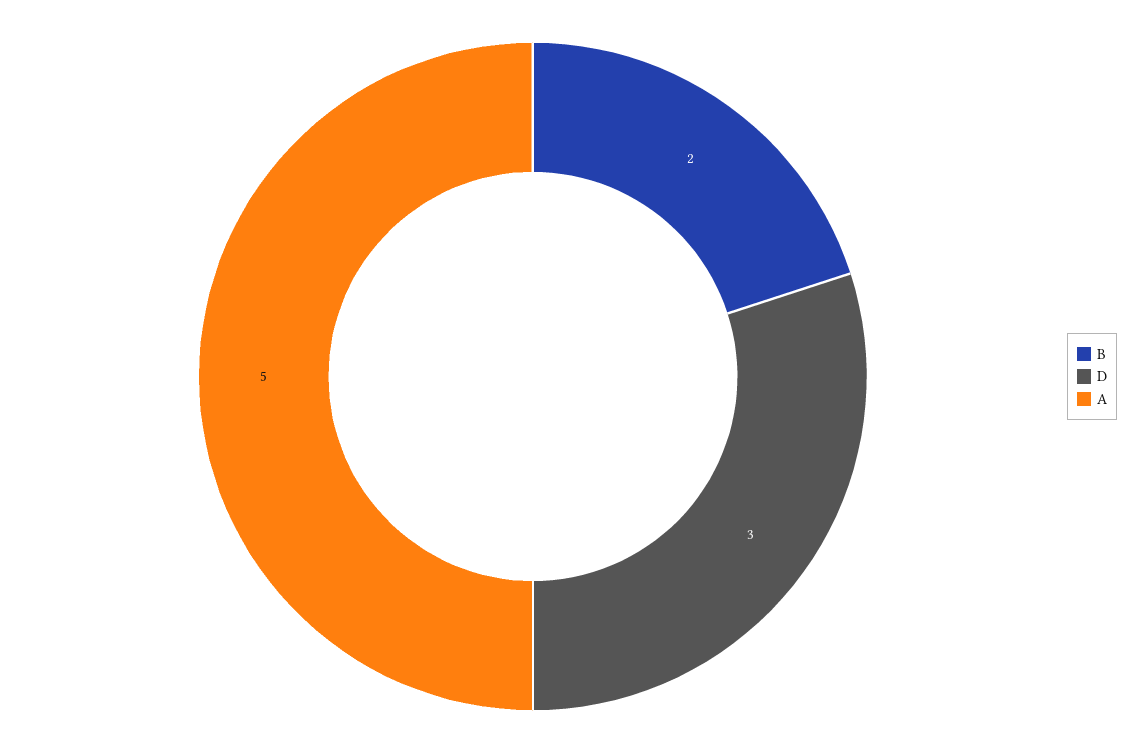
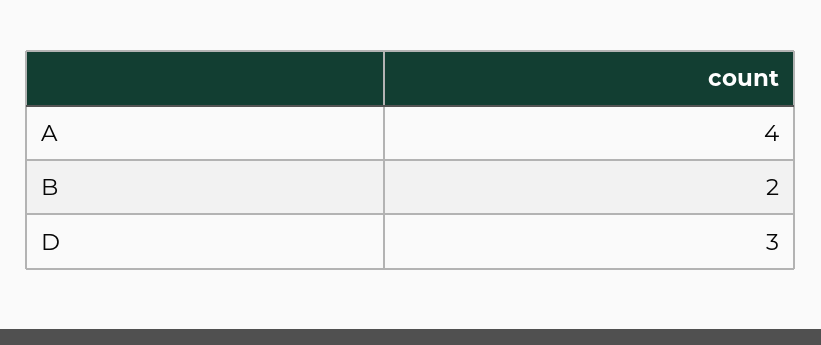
A: 5 -> 4

